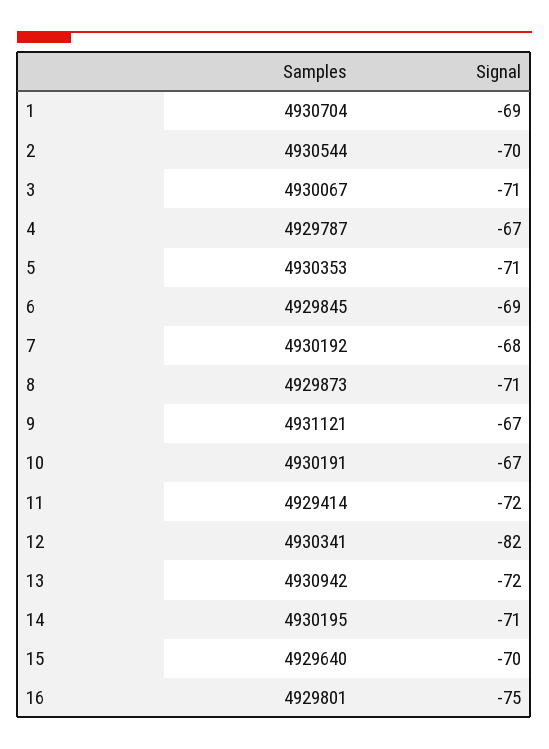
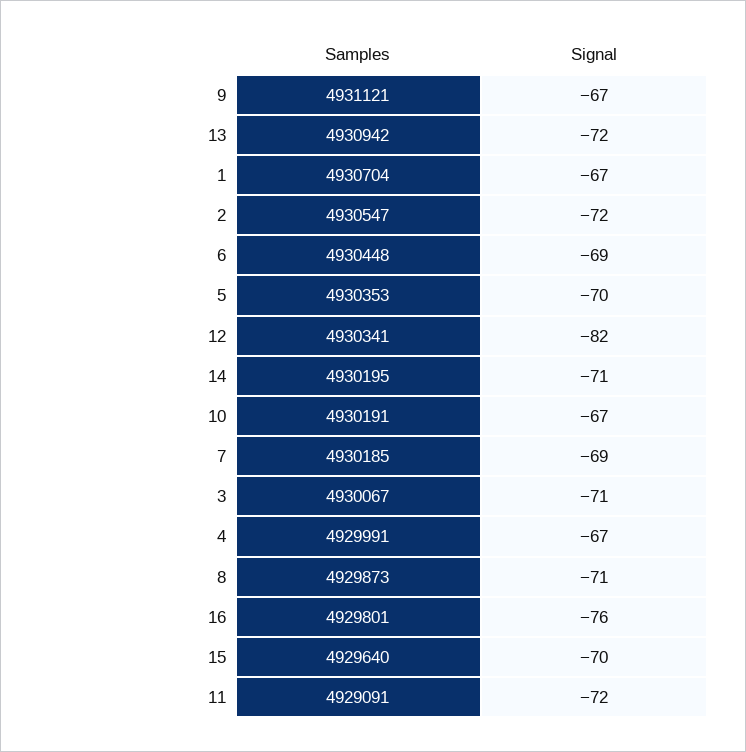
Signal, 1: -69 -> -67
Samples, 2: 4930544 -> 4930547
Signal, 2: -70 -> -72
Samples, 4: 4929787 -> 4929991
Signal, 5: -71 -> -70
Samples, 6: 4929845 -> 4930448
Samples, 7: 4930192 -> 4930185
Signal, 7: -68 -> -69
Samples, 11: 4929414 -> 4929091
Signal, 16: -75 -> -76

